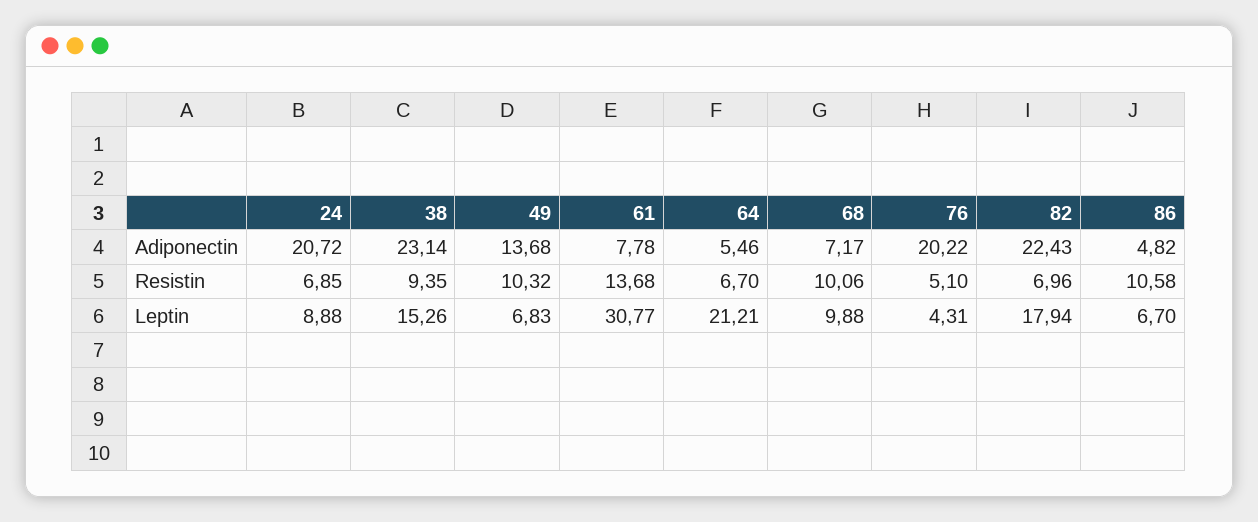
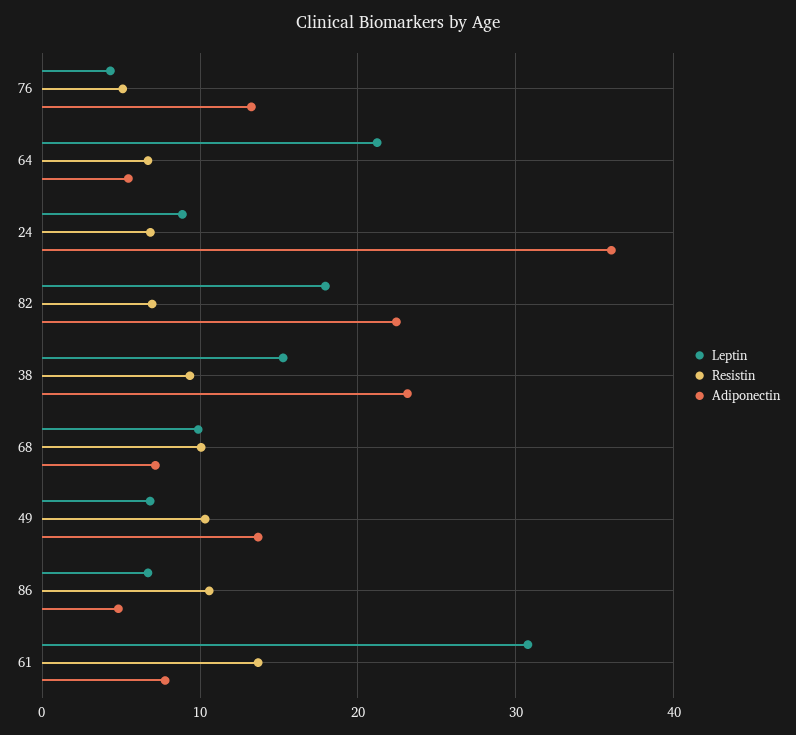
Adiponectin, 24: 20.72 -> 36
Adiponectin, 76: 20.22 -> 13

